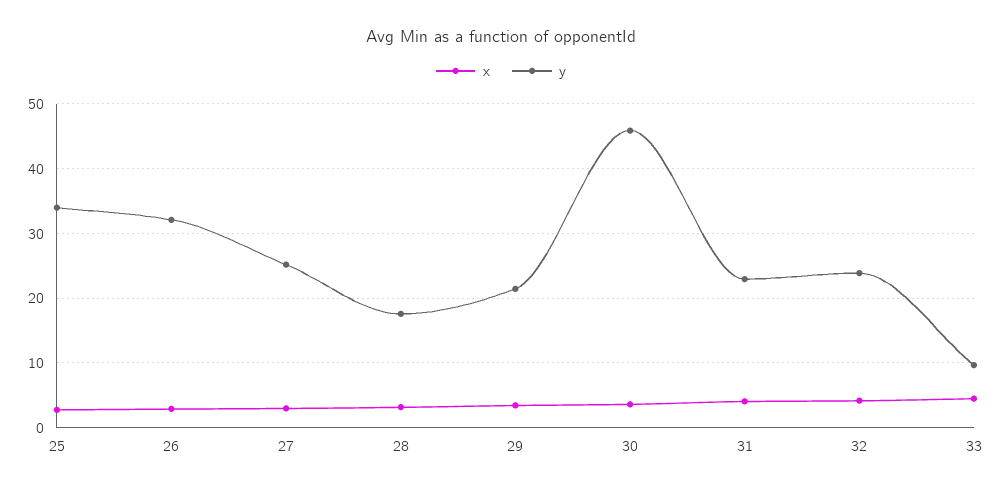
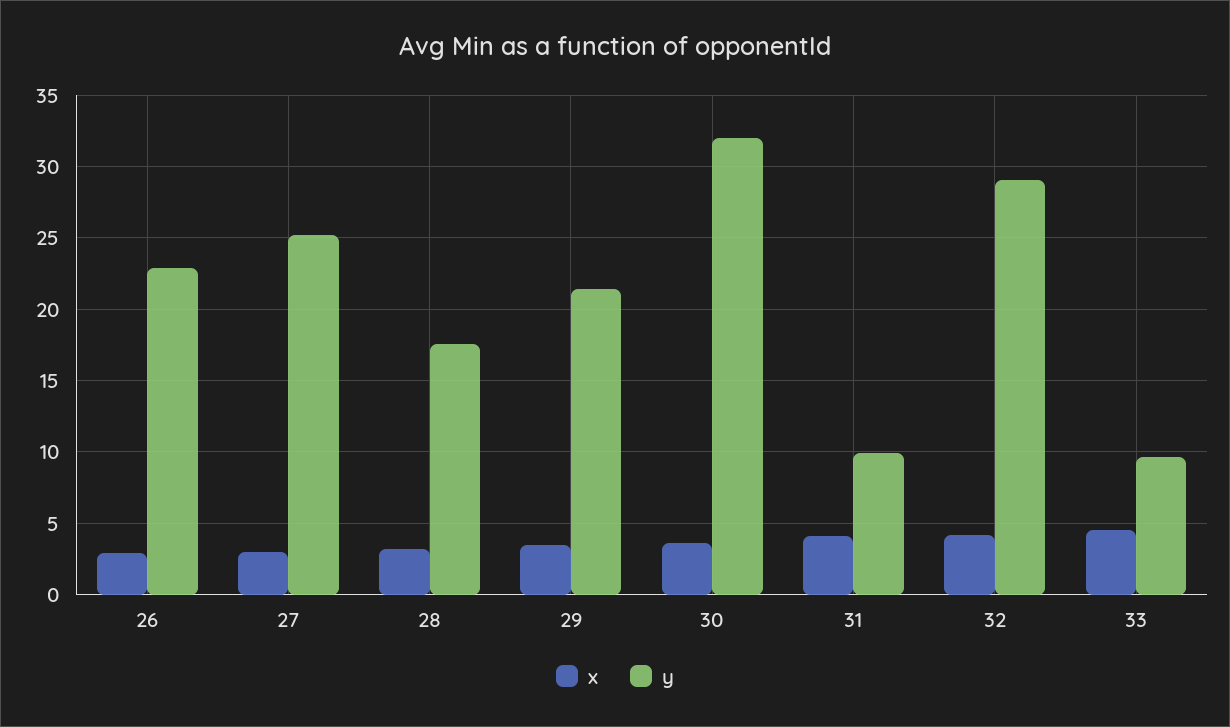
x, 25: 3 -> none
y, 25: 34 -> none
y, 26: 32 -> 23
y, 30: 46 -> 32
y, 31: 23 -> 10
y, 32: 24 -> 29

